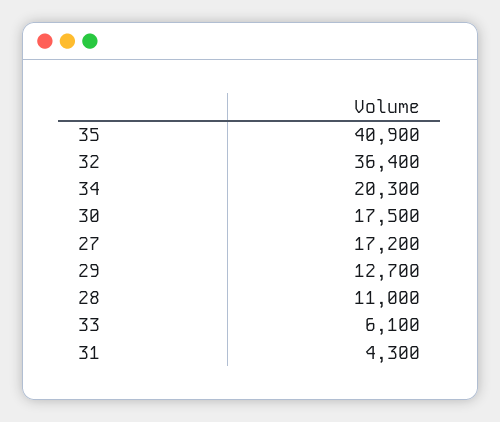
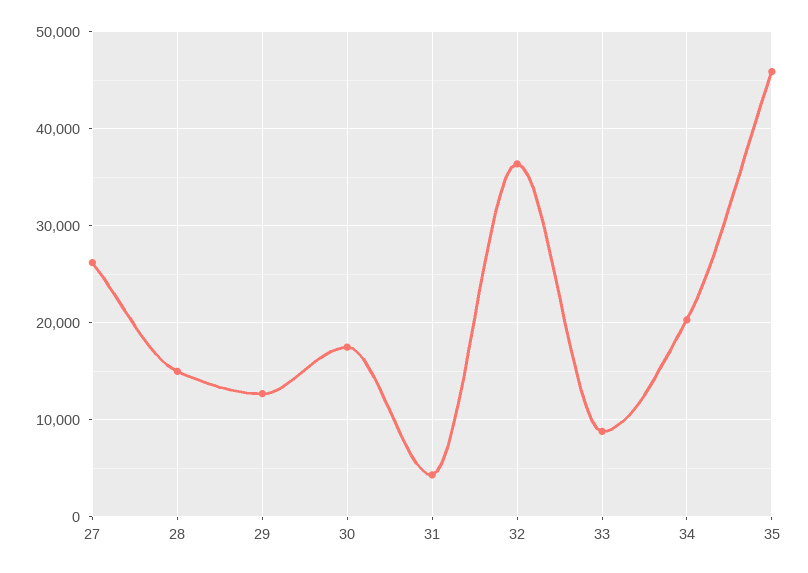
35: 40900 -> 46000
27: 17200 -> 26000
28: 11000 -> 15000
33: 6100 -> 9000

